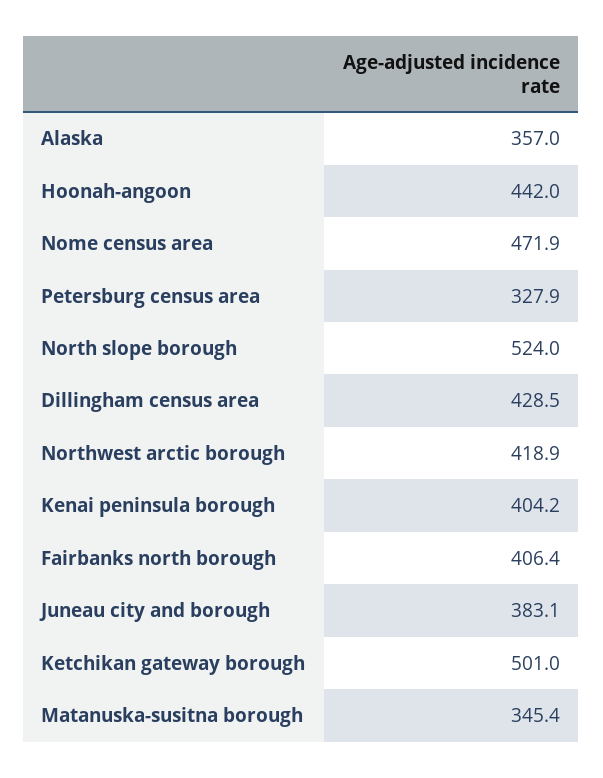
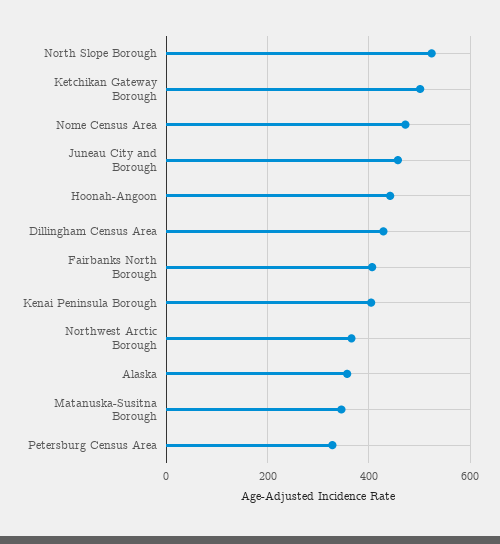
Northwest arctic borough: 418.9 -> 360
Juneau city and borough: 383.1 -> 460

